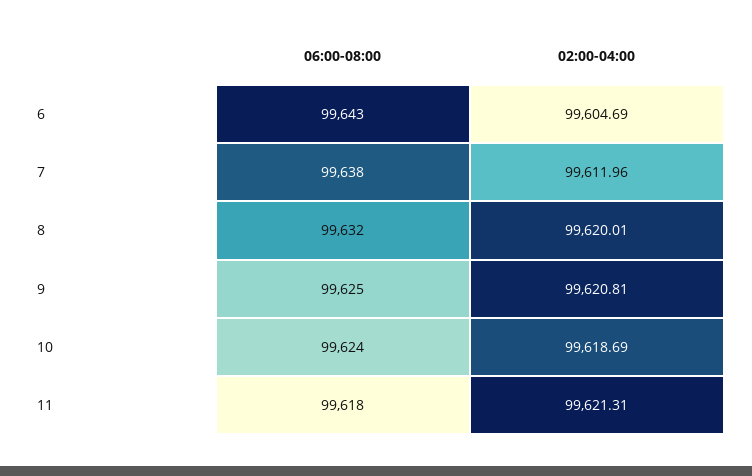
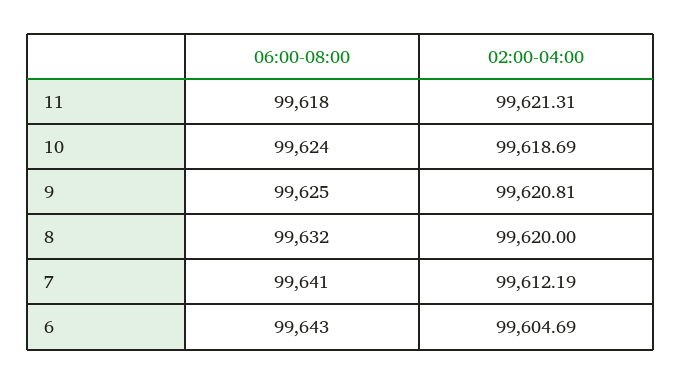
06:00-08:00, 7: 99638 -> 99641
02:00-04:00, 7: 99611.96 -> 99612.19
02:00-04:00, 8: 99620.01 -> 99620

